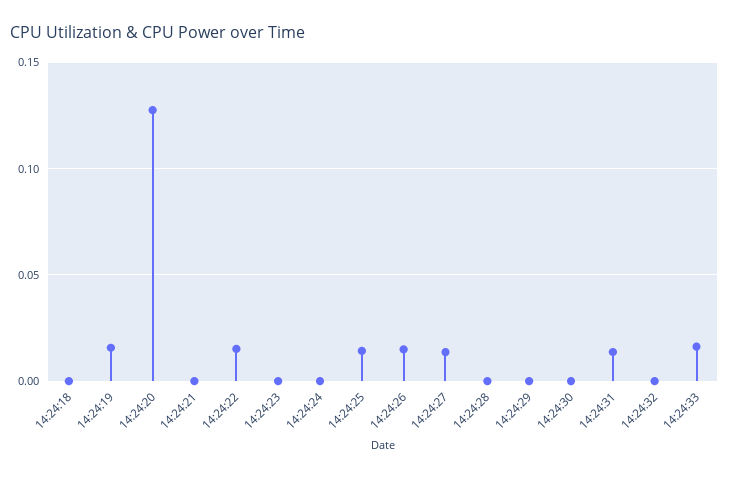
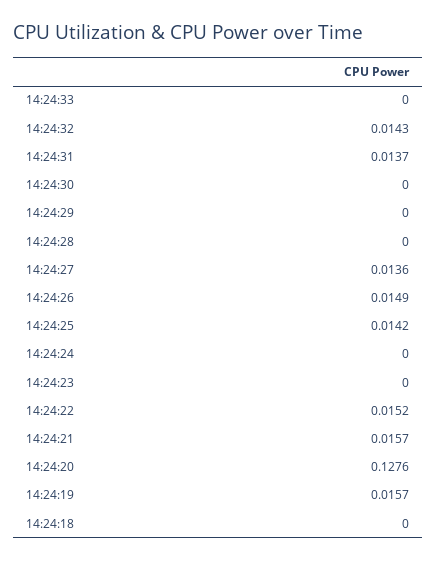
14:24:21: 0 -> 0.0157
14:24:32: 0 -> 0.0143
14:24:33: 0.015 -> 0

